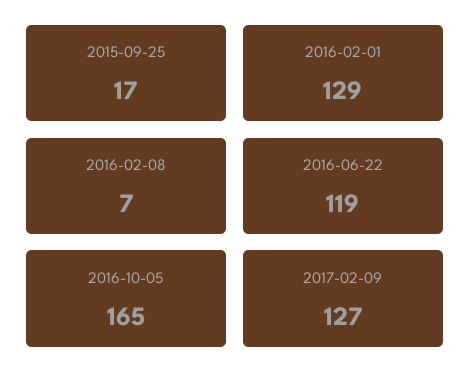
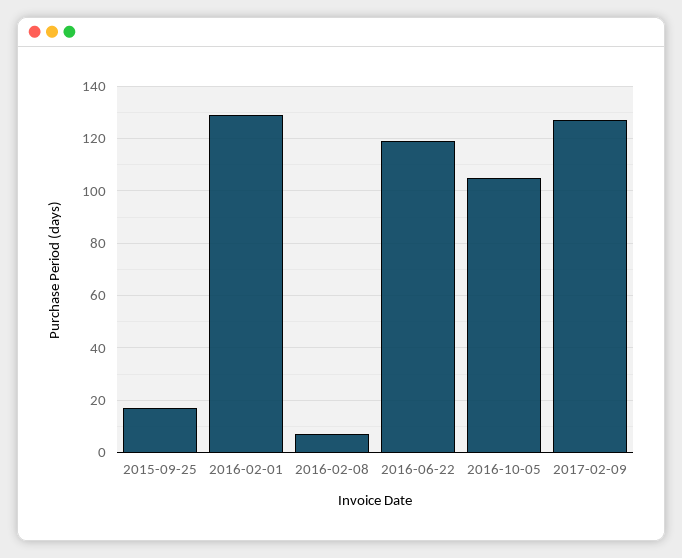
2016-10-05: 165 -> 105

